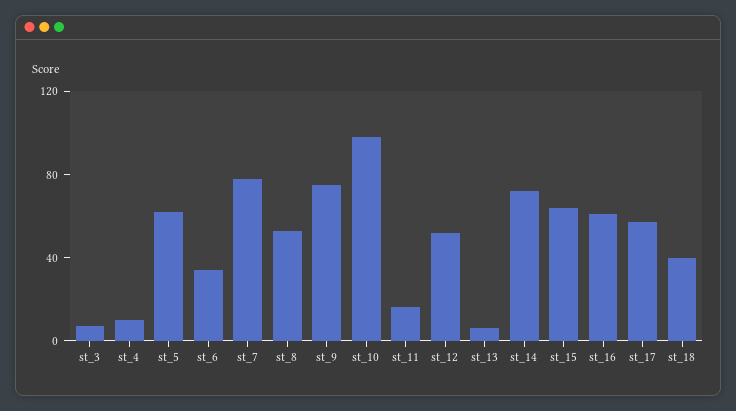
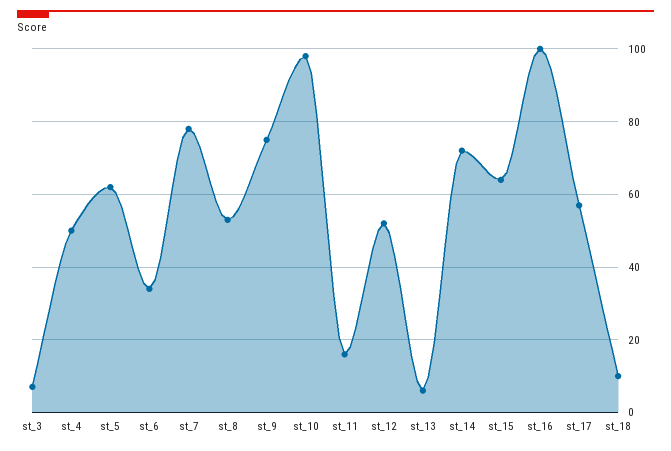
st_4: 10 -> 50
st_16: 60 -> 100
st_18: 40 -> 10

